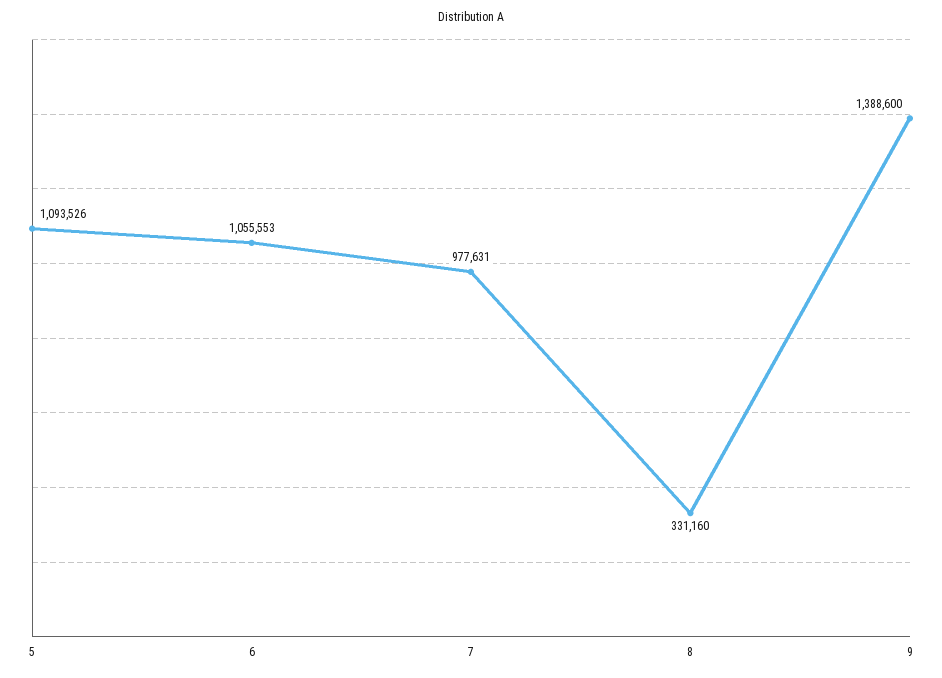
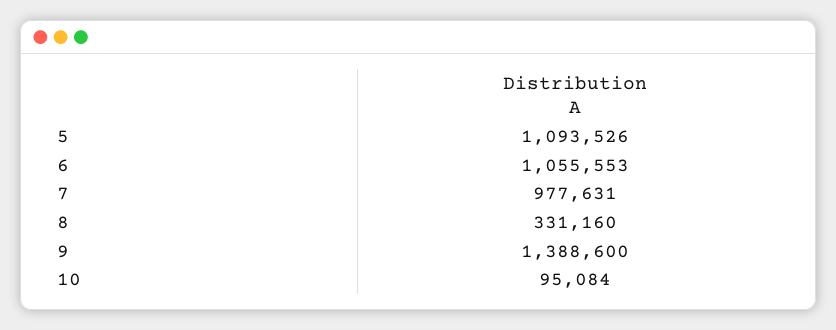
10: none -> 95084

